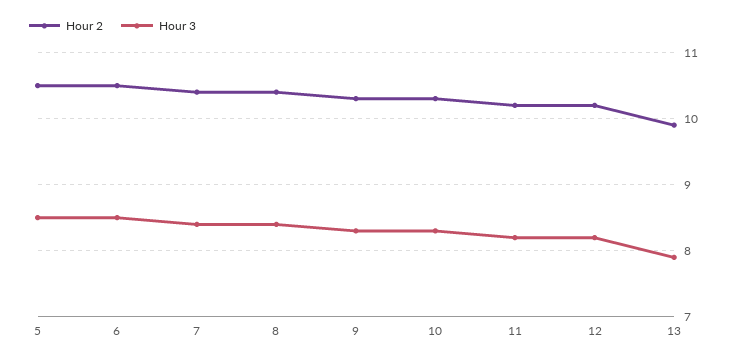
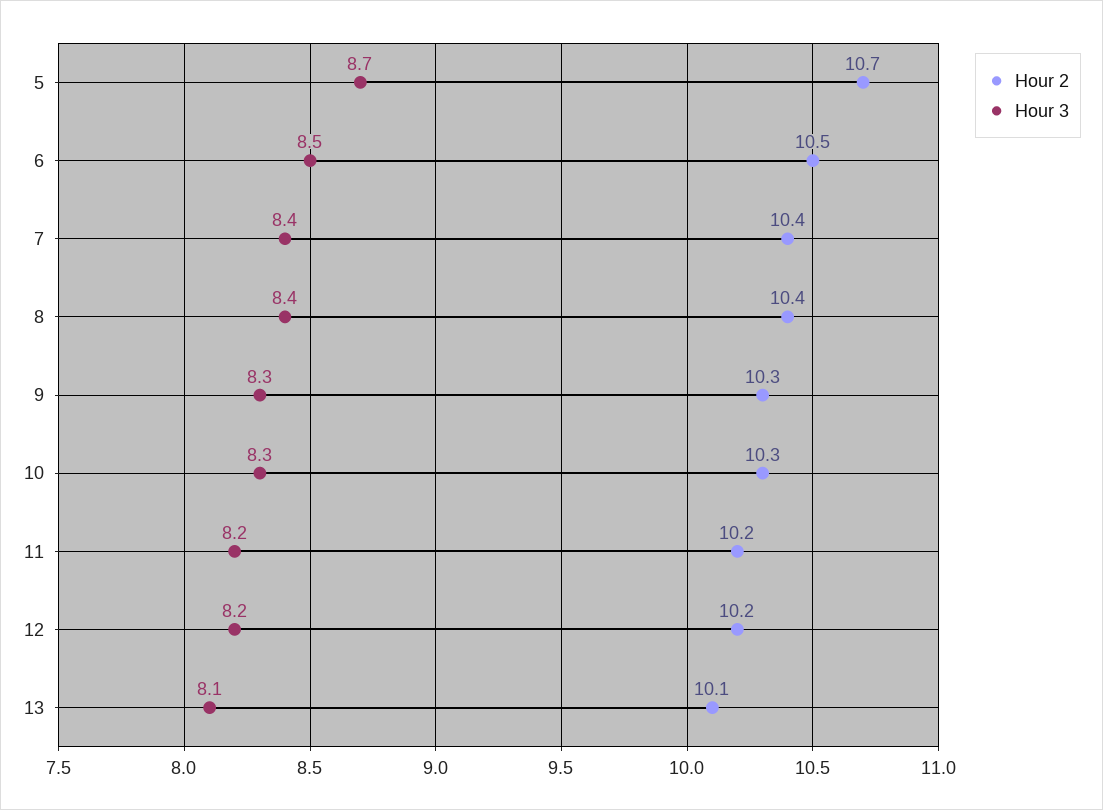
Hour 2, 5: 10.5 -> 10.7
Hour 3, 5: 8.5 -> 8.7
Hour 2, 13: 9.9 -> 10.1
Hour 3, 13: 7.9 -> 8.1

